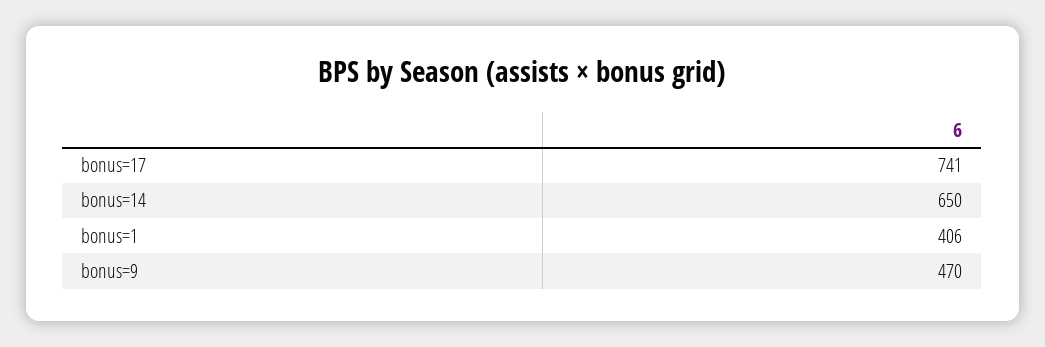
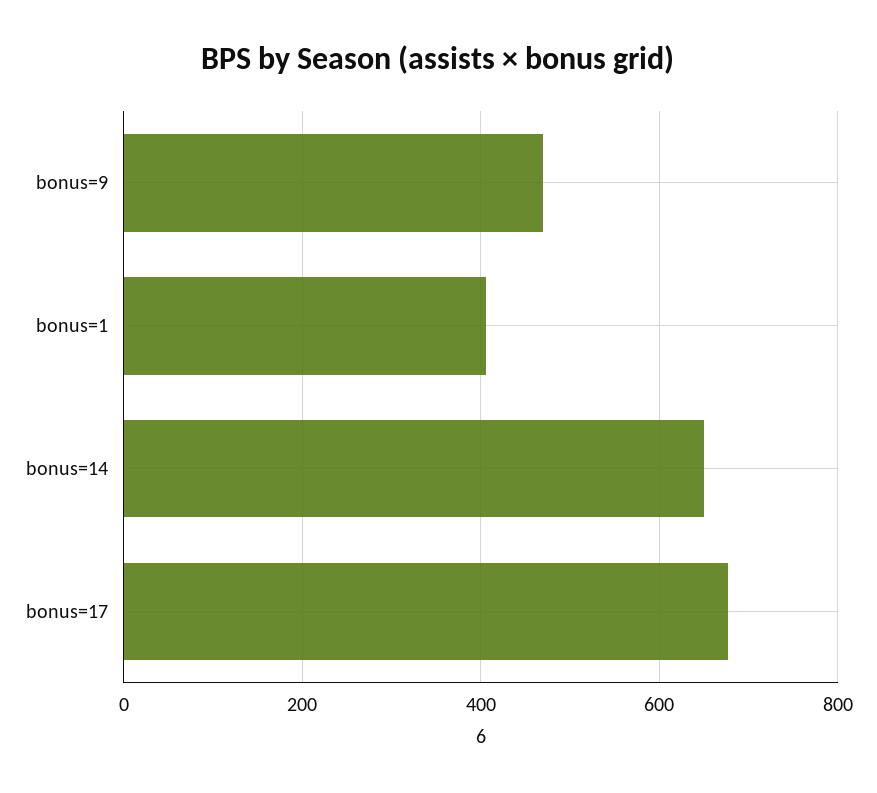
bonus=17: 741 -> 680

